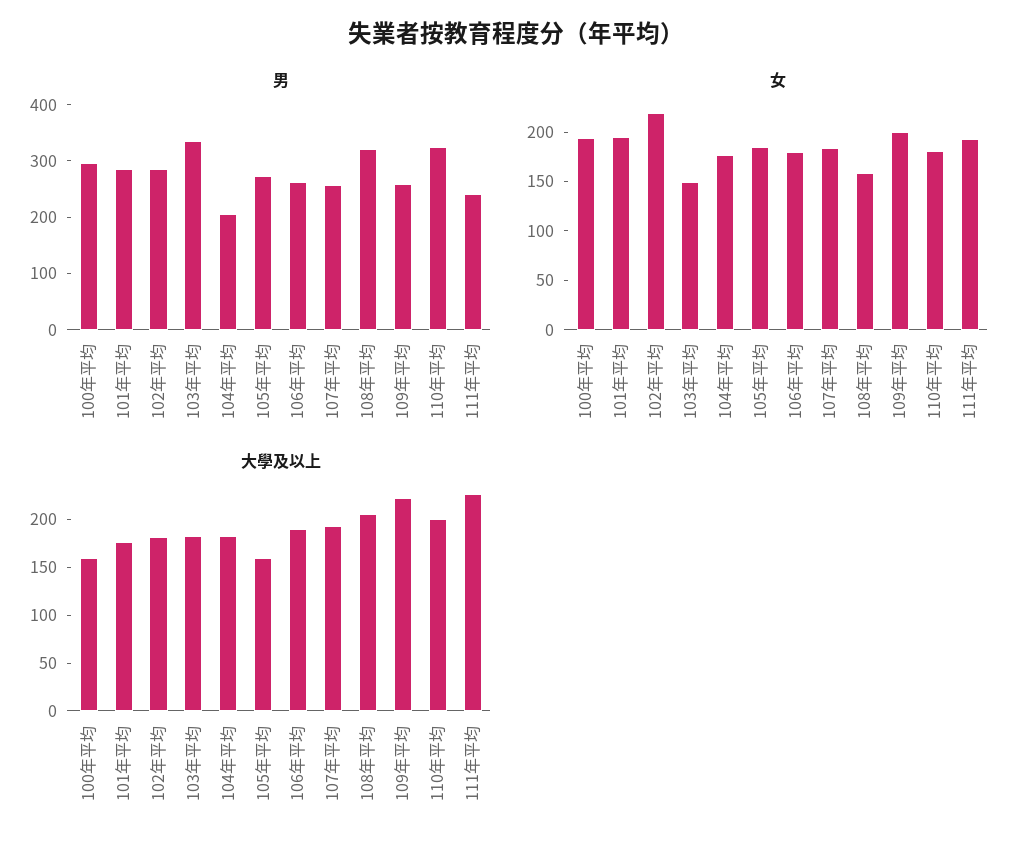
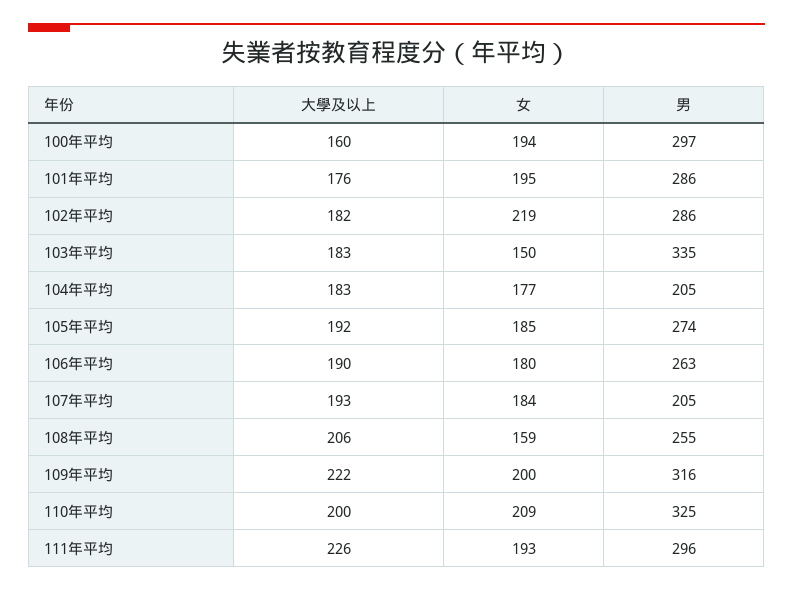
男, 107年平均: 260 -> 205
男, 108年平均: 320 -> 255
男, 109年平均: 260 -> 316
男, 111年平均: 240 -> 296
女, 110年平均: 180 -> 209
大學及以上, 105年平均: 160 -> 192

